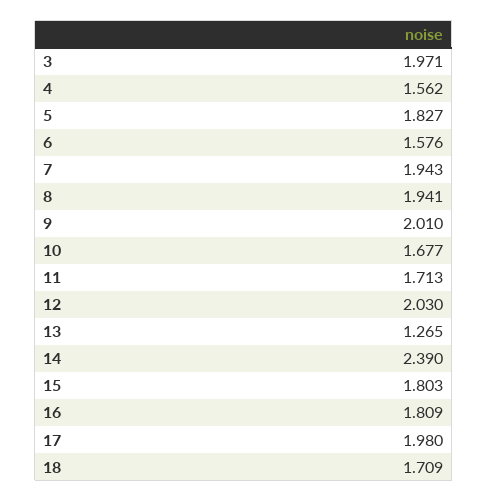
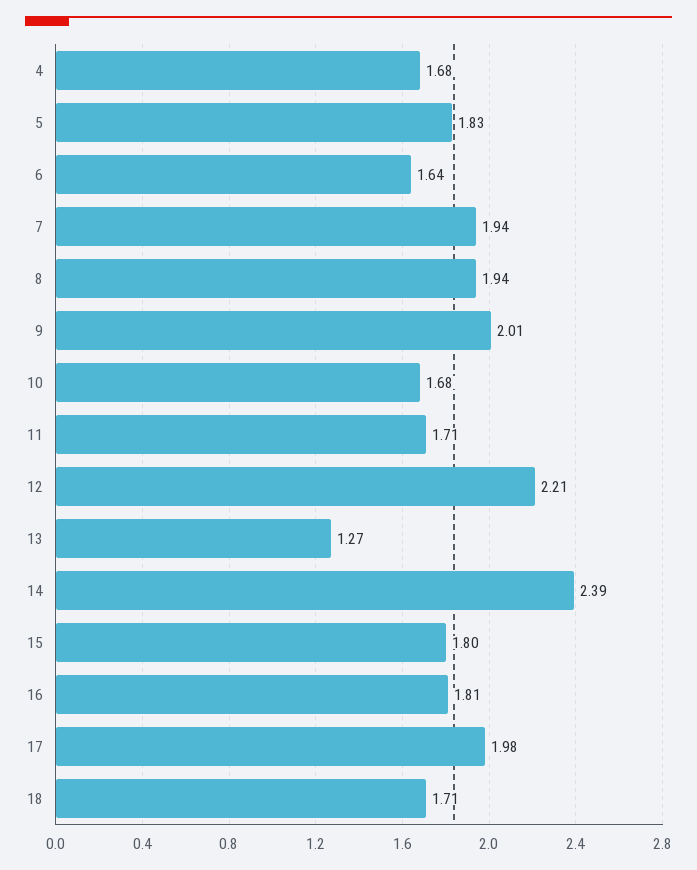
3: 1.971 -> none
4: 1.562 -> 1.68
6: 1.576 -> 1.64
12: 2.03 -> 2.21

